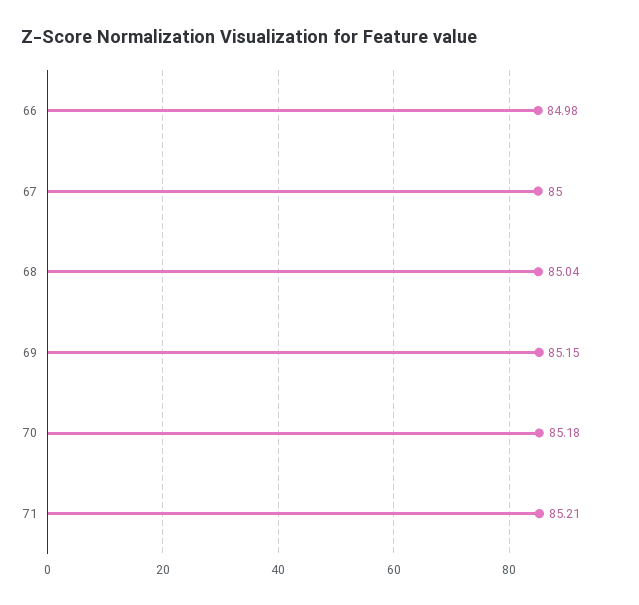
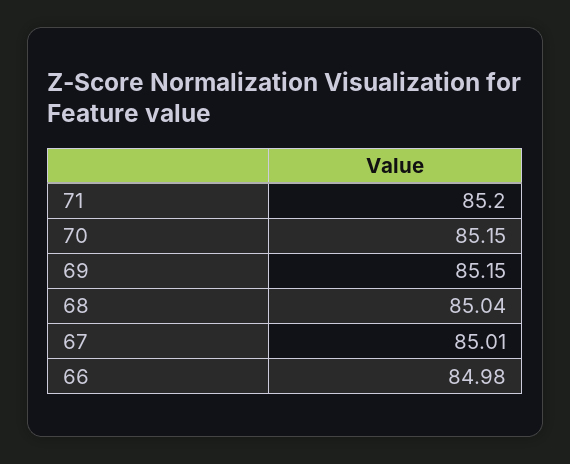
67: 85 -> 85.01
70: 85.18 -> 85.15
71: 85.21 -> 85.2

